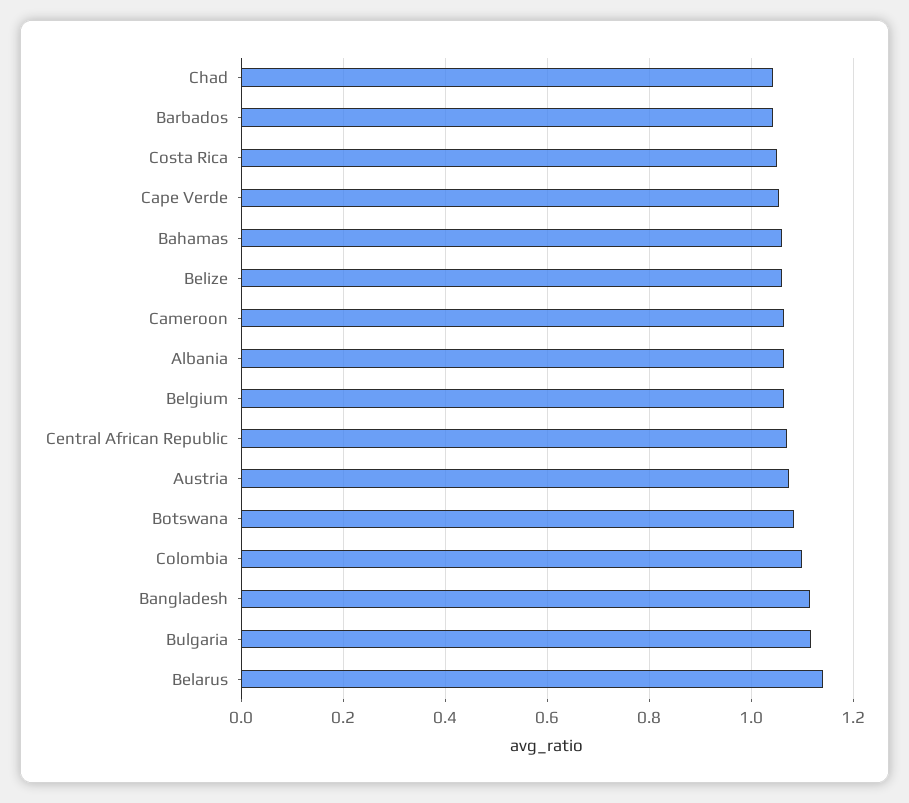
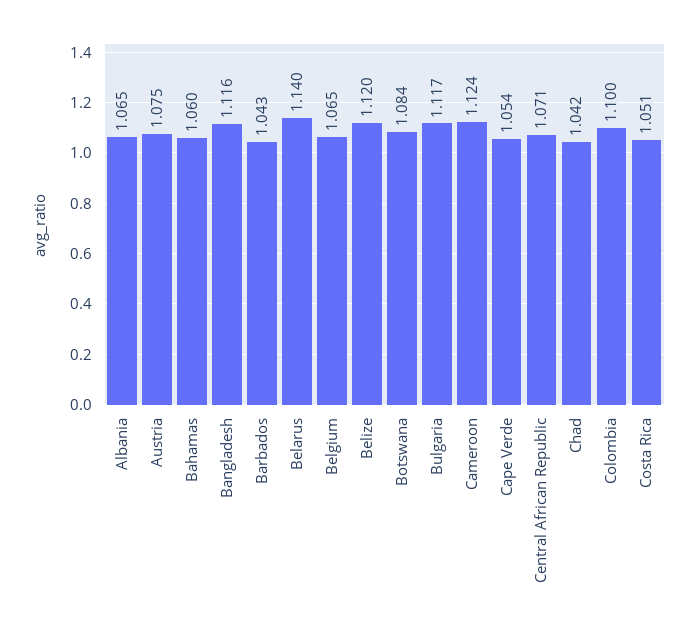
Belize: 1.06 -> 1.12
Cameroon: 1.06 -> 1.124

